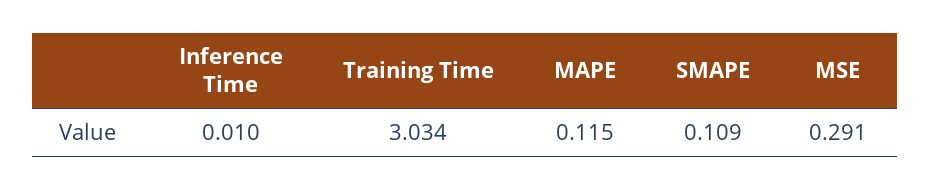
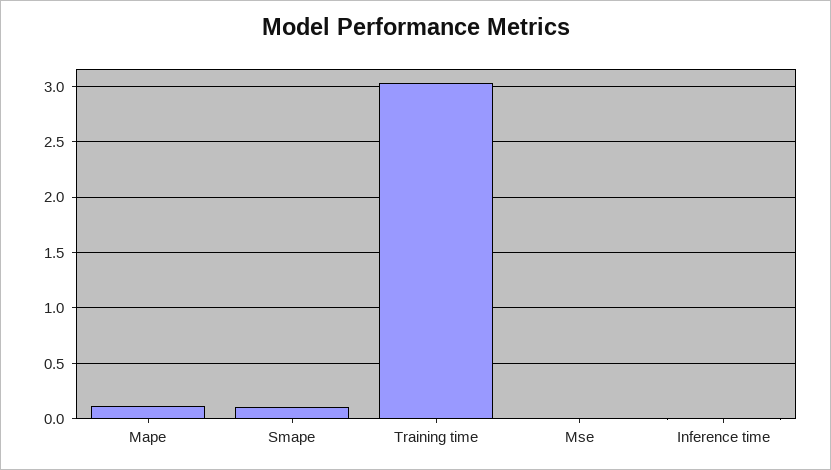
MSE: 0.291 -> 0

